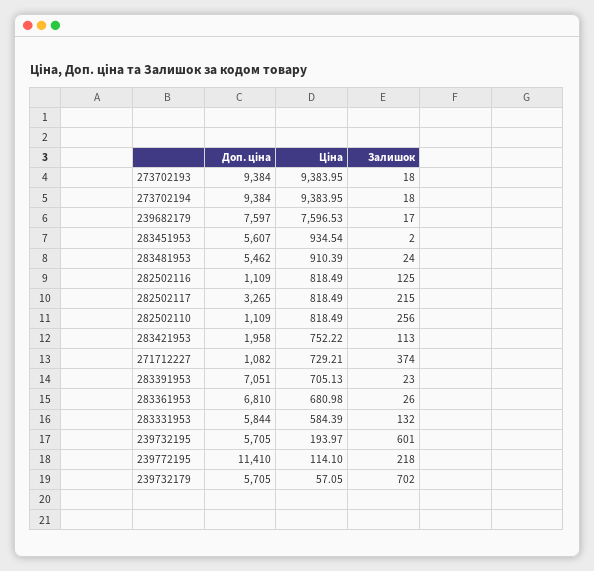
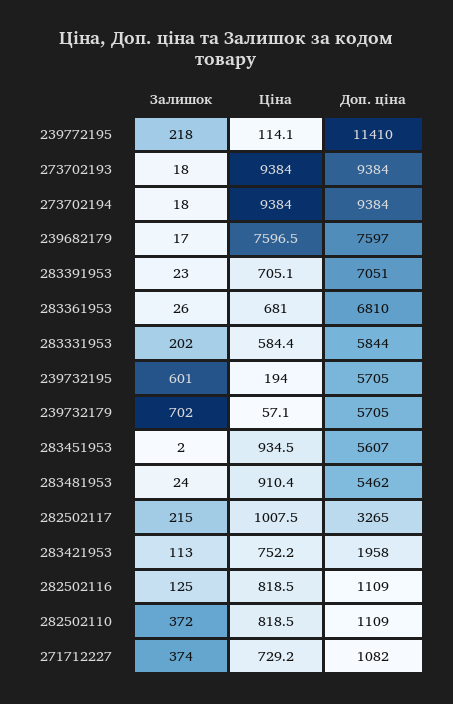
Ціна, 282502117: 818.49 -> 1007.5
Залишок, 282502110: 256 -> 372
Залишок, 283331953: 132 -> 202

